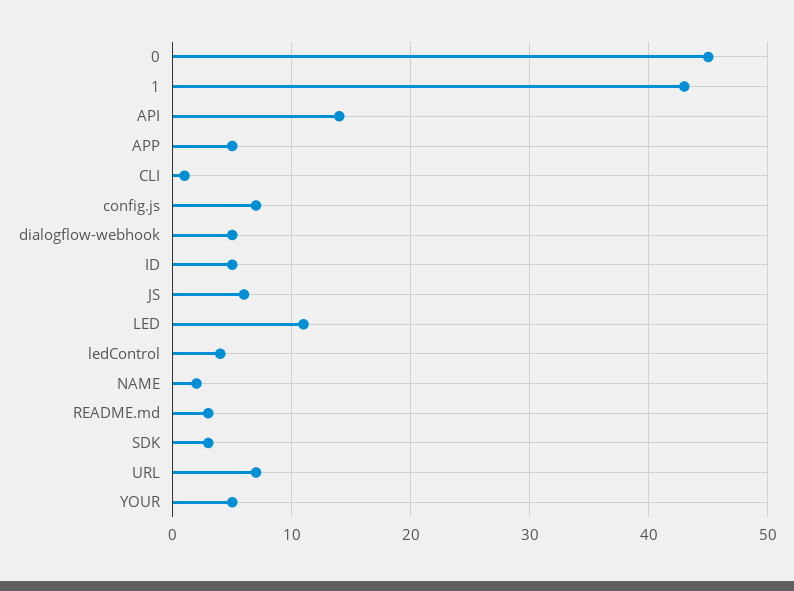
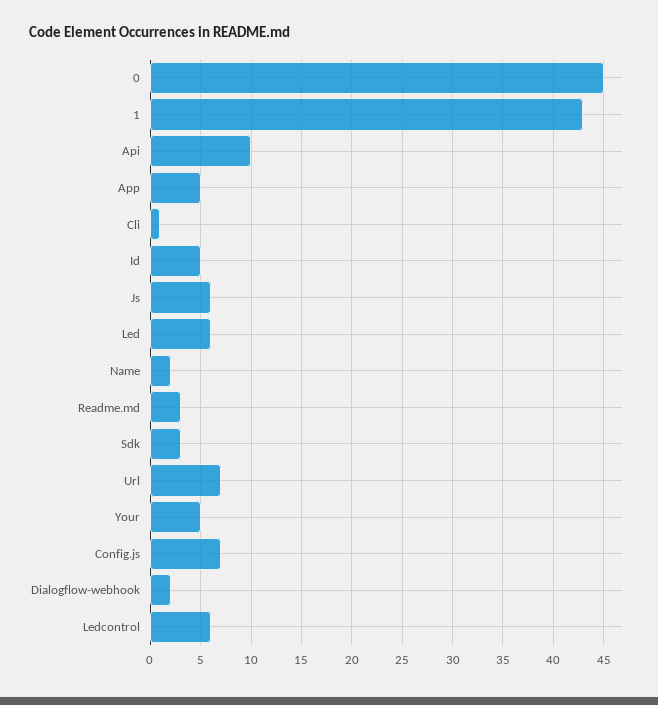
API: 14 -> 10
dialogflow-webhook: 5 -> 2
LED: 11 -> 6
ledControl: 4 -> 6

